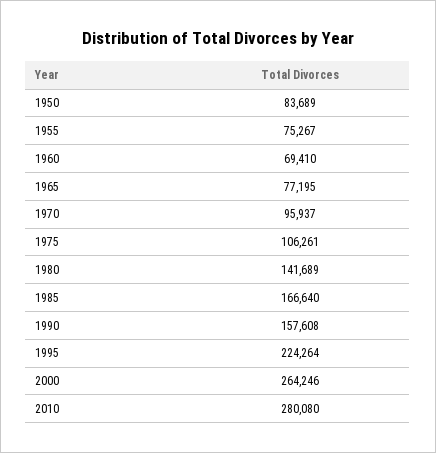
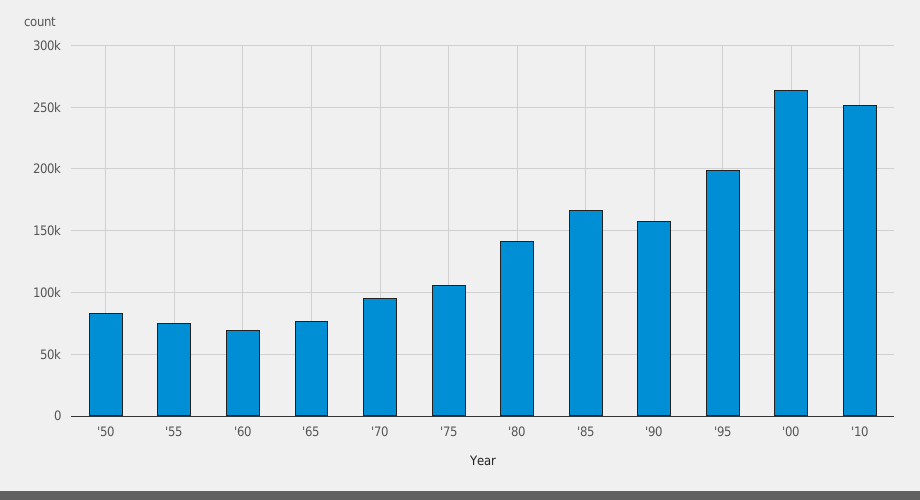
1995: 224264 -> 200000
2010: 280080 -> 250000

